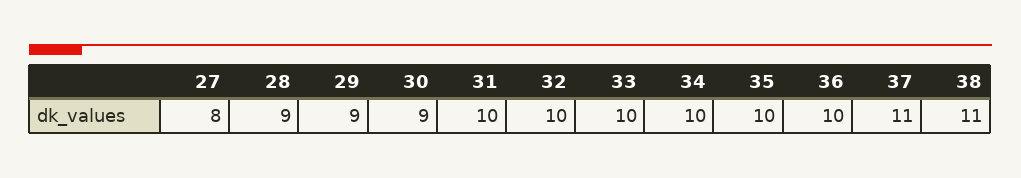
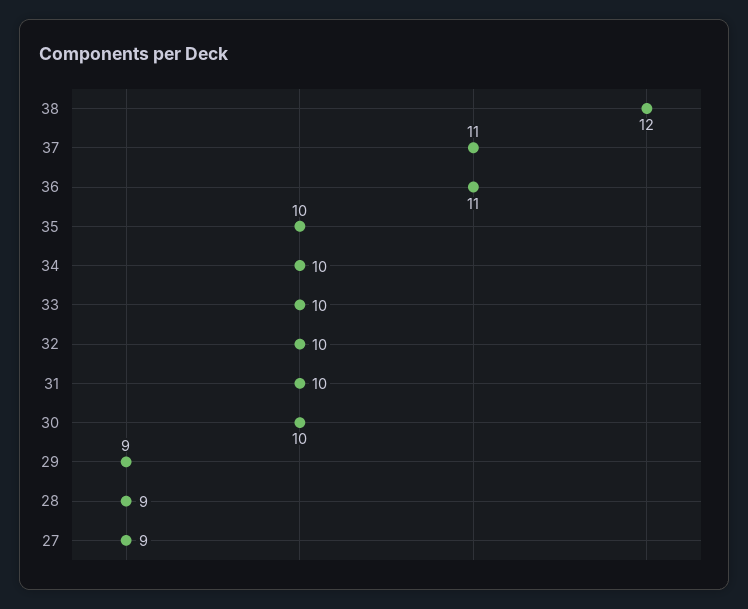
27: 8 -> 9
30: 9 -> 10
36: 10 -> 11
38: 11 -> 12

